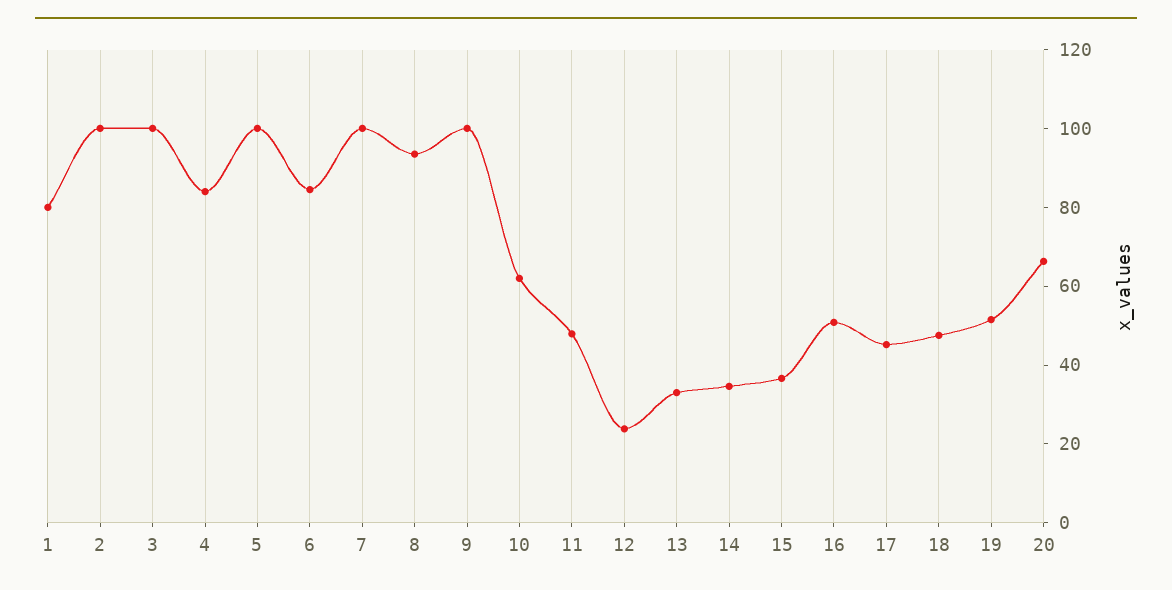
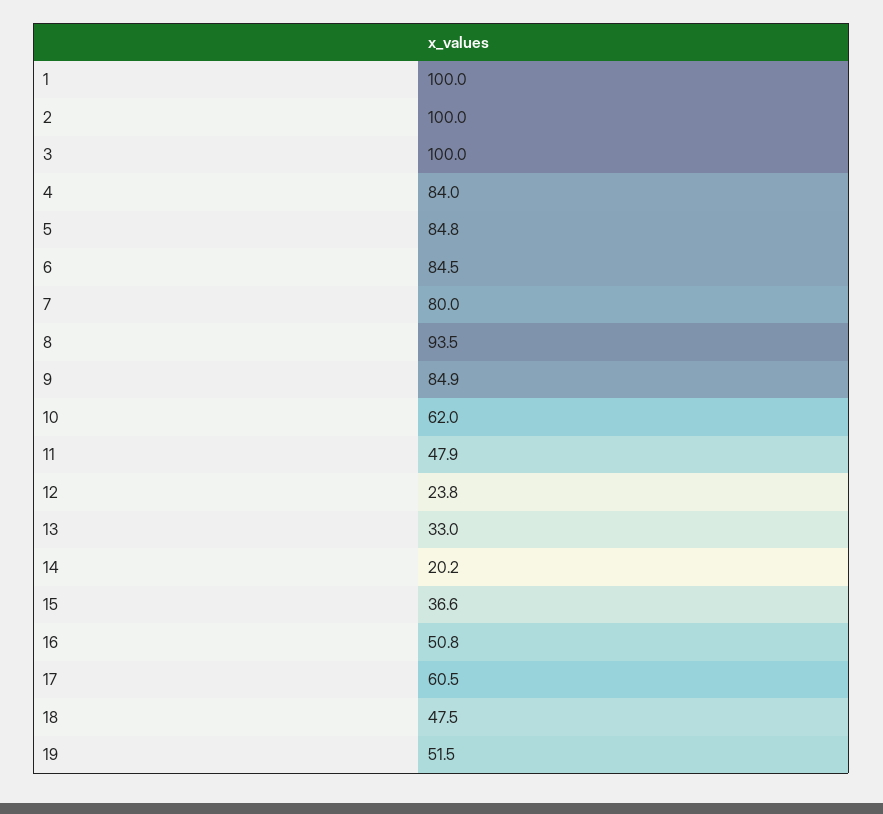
1: 80 -> 100
5: 100 -> 84.8
7: 100 -> 80
9: 100 -> 84.9
14: 35 -> 20.2
17: 45 -> 60.5
20: 65 -> none

